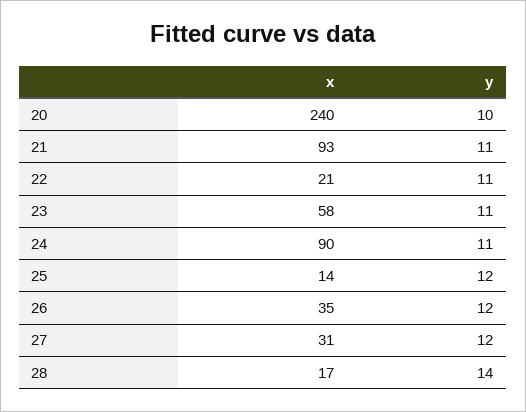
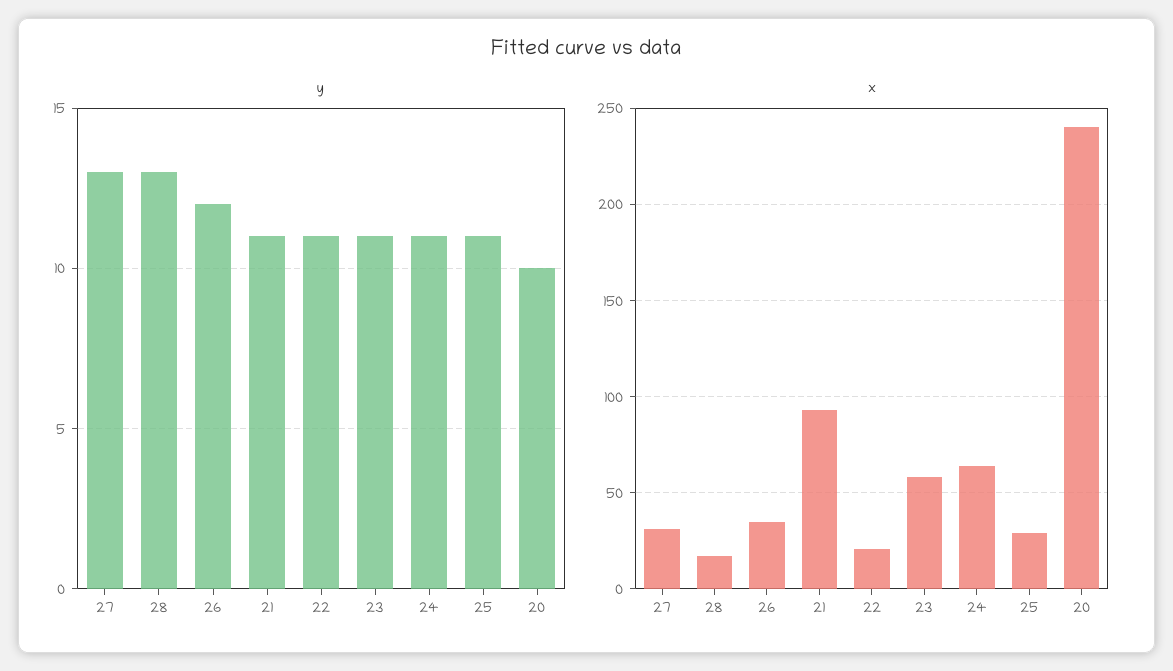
x, 24: 90 -> 65
x, 25: 14 -> 30
y, 25: 12 -> 11
y, 27: 12 -> 13
y, 28: 14 -> 13

